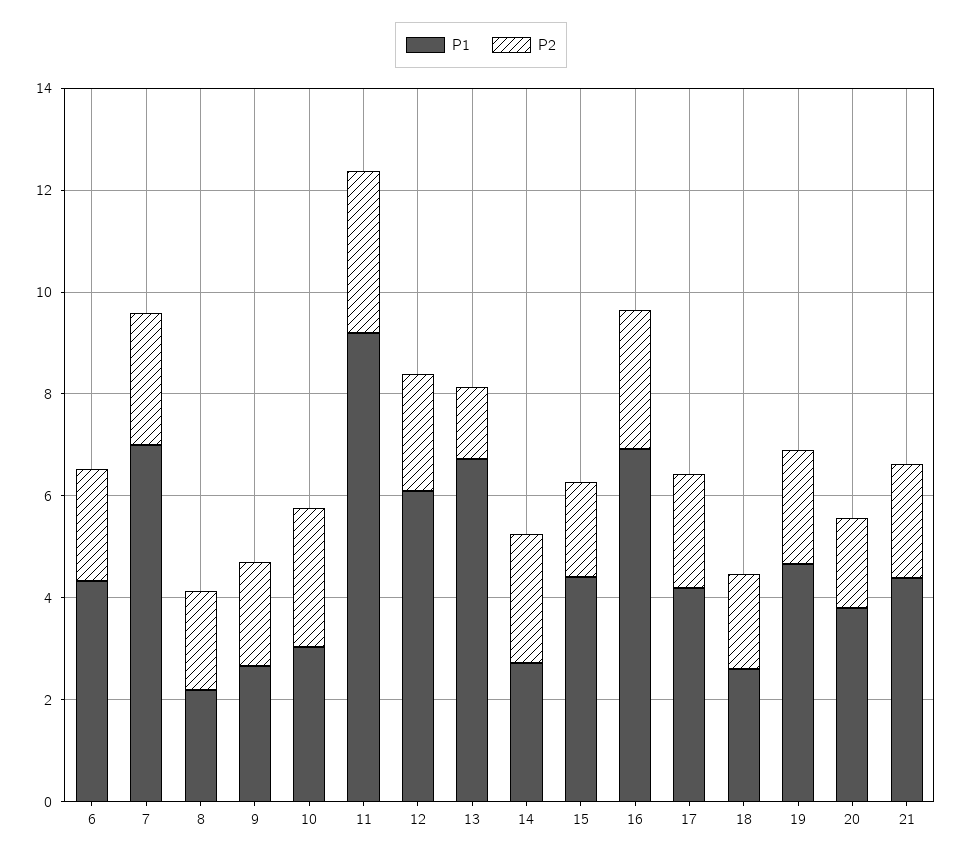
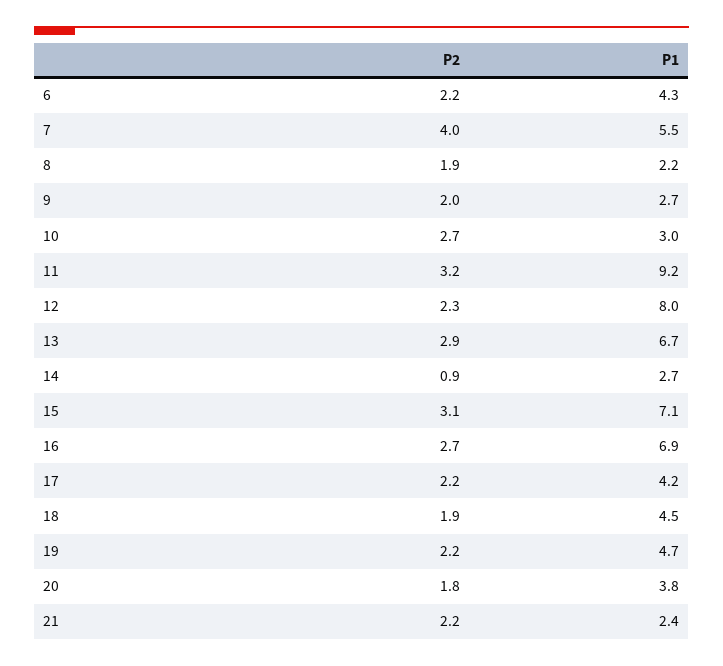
P1, 7: 7 -> 5.5
P2, 7: 2.5 -> 4
P1, 12: 6 -> 8
P2, 13: 1.5 -> 2.9
P2, 14: 2.5 -> 0.9
P1, 15: 4.5 -> 7.1
P2, 15: 2 -> 3.1
P1, 18: 2.5 -> 4.5
P1, 21: 4.5 -> 2.4

